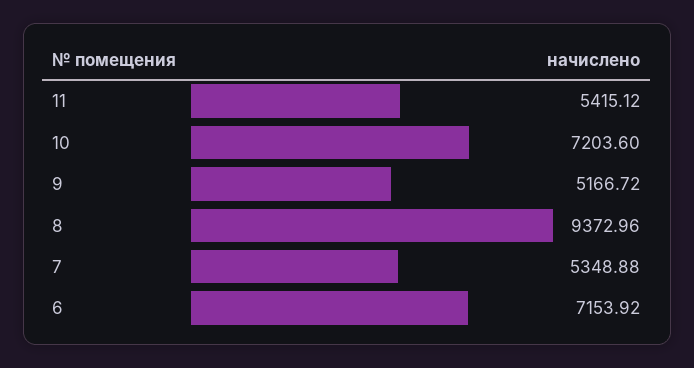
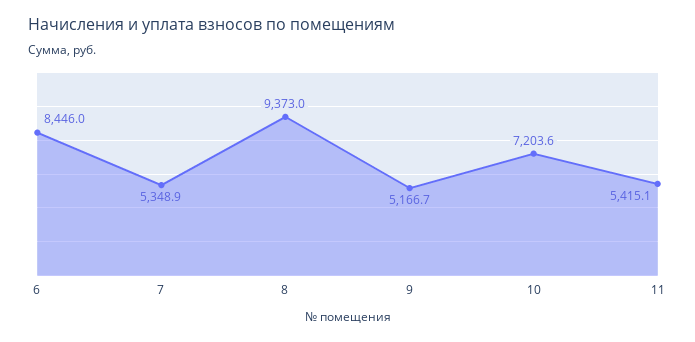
6: 7153.92 -> 8446

